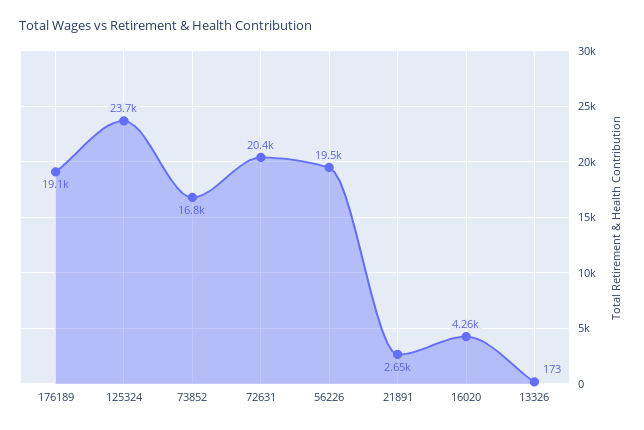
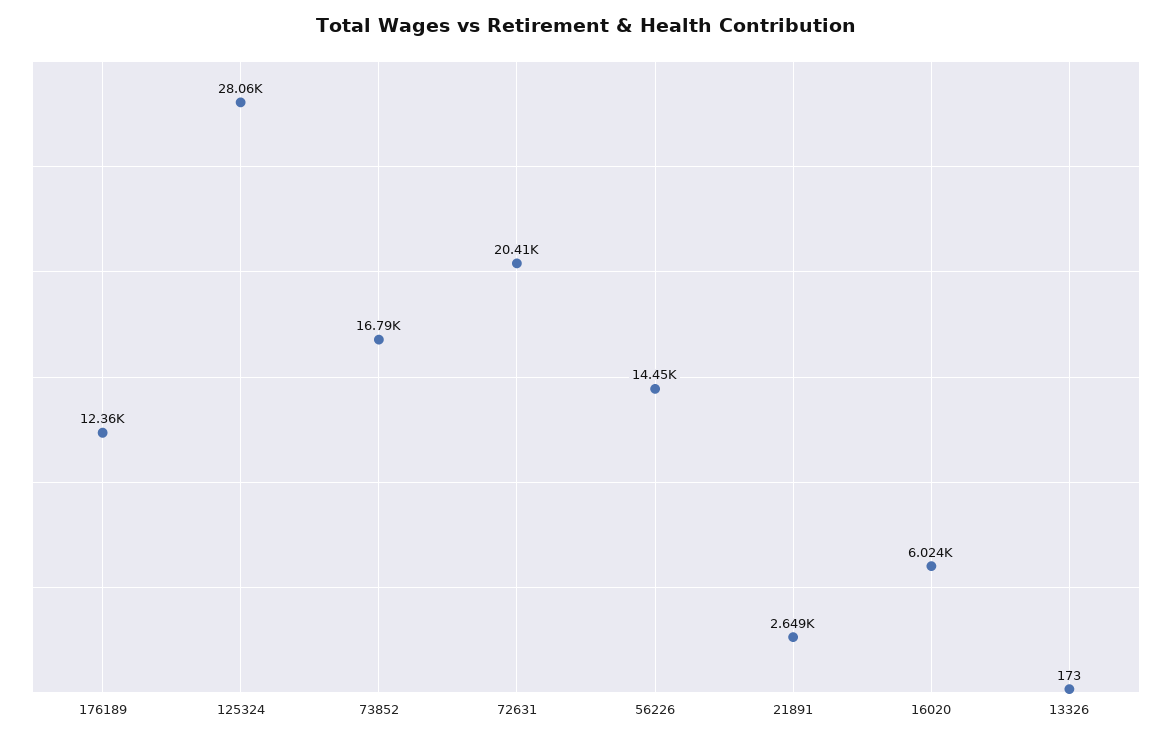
176189: 19100 -> 12360
125324: 23700 -> 28060
56226: 19500 -> 14450
16020: 4260 -> 6024

